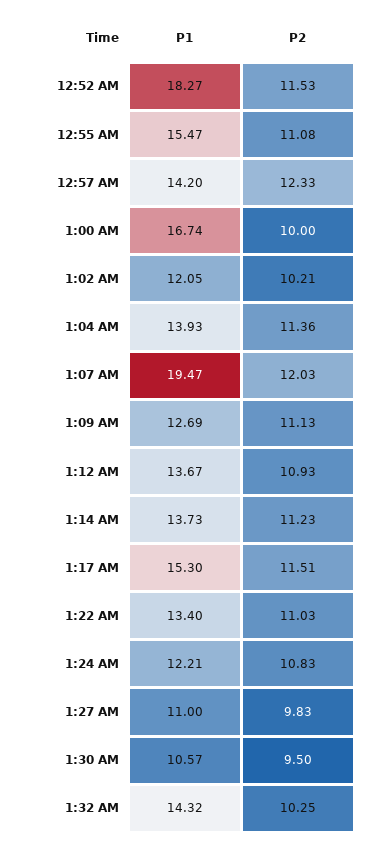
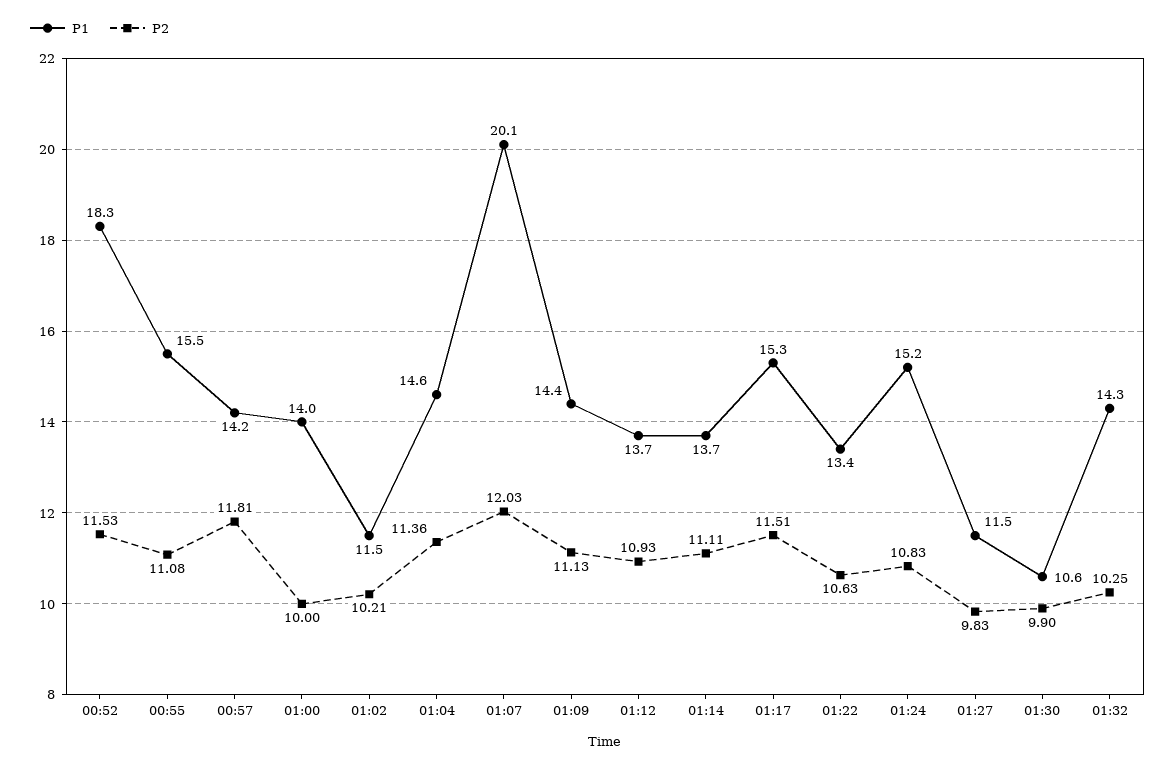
P2, 12:57 AM: 12.33 -> 11.81
P1, 1:00 AM: 16.74 -> 14
P1, 1:02 AM: 12.05 -> 11.5
P1, 1:04 AM: 13.93 -> 14.6
P1, 1:07 AM: 19.47 -> 20.1
P1, 1:09 AM: 12.69 -> 14.4
P2, 1:14 AM: 11.23 -> 11.11
P2, 1:22 AM: 11.03 -> 10.63
P1, 1:24 AM: 12.21 -> 15.2
P1, 1:27 AM: 11 -> 11.5
P2, 1:30 AM: 9.5 -> 9.9

